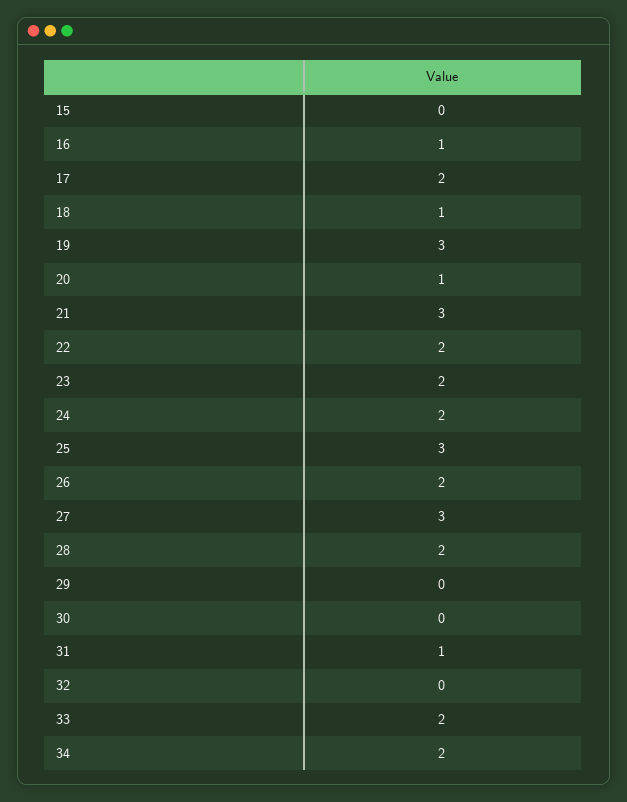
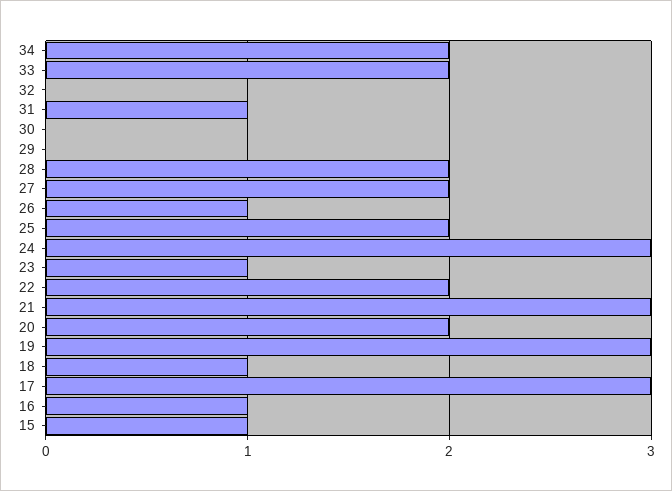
15: 0 -> 1
17: 2 -> 3
20: 1 -> 2
23: 2 -> 1
24: 2 -> 3
25: 3 -> 2
26: 2 -> 1
27: 3 -> 2

